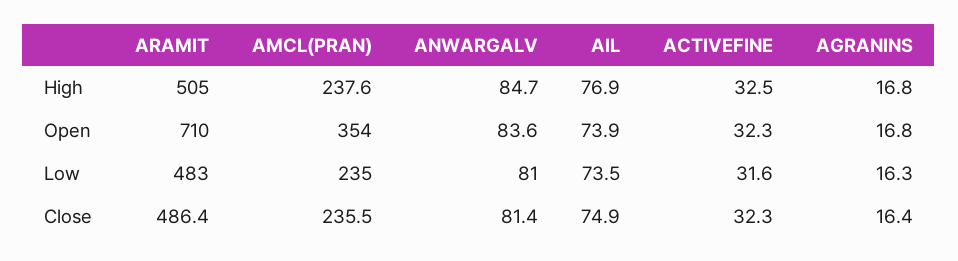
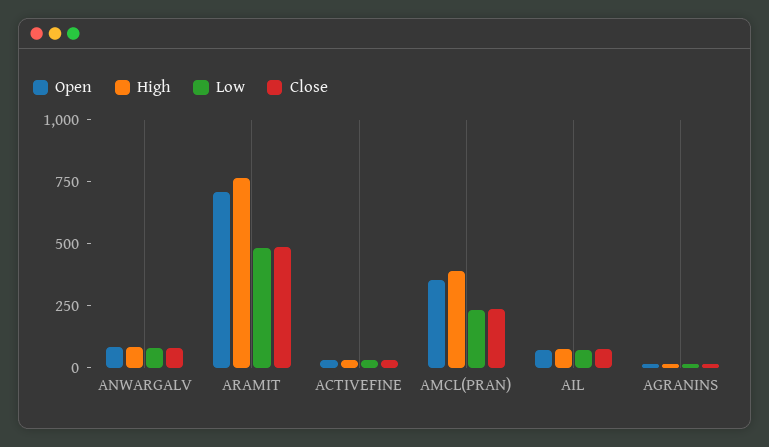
High, ARAMIT: 505 -> 750
High, AMCL(PRAN): 237.6 -> 400

